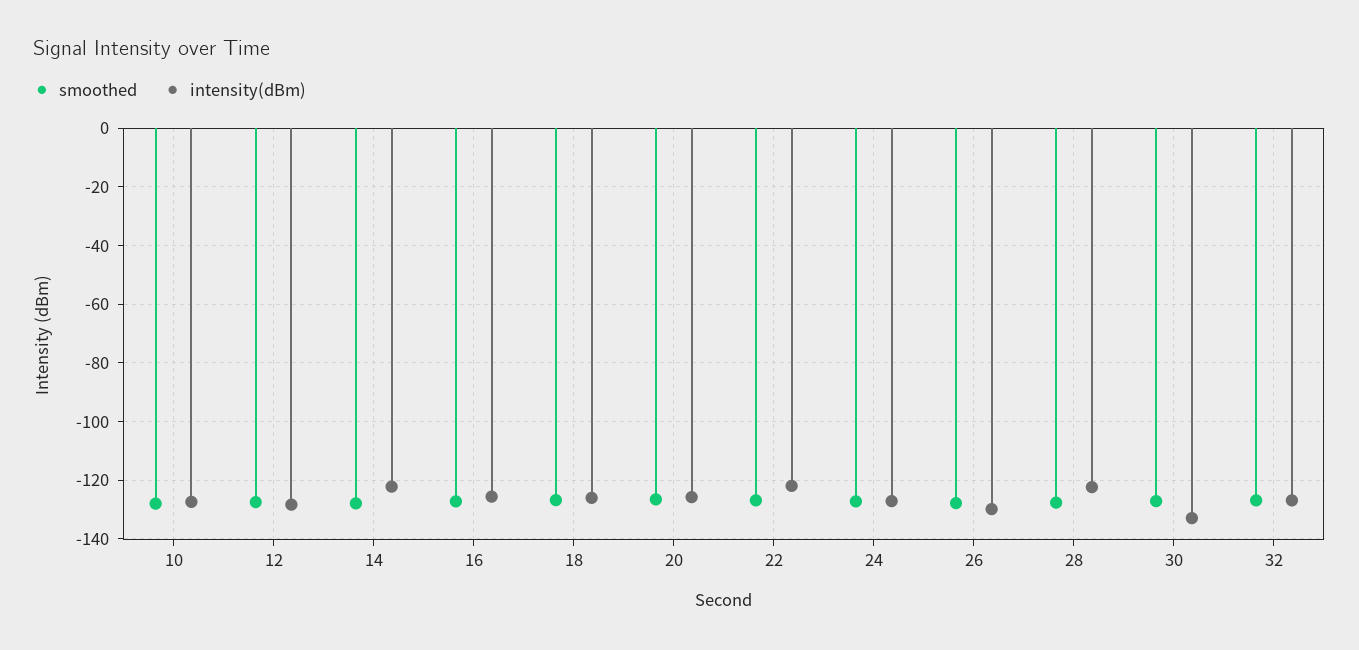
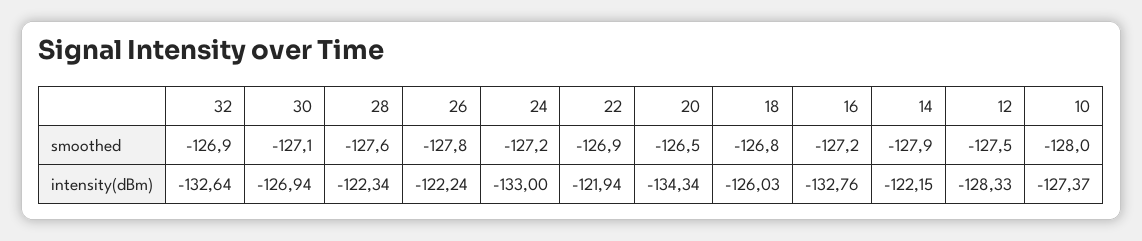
intensity(dBm), 16: -125 -> -132.76
intensity(dBm), 20: -125 -> -134.34
intensity(dBm), 24: -127.5 -> -133
intensity(dBm), 26: -130 -> -122.24
intensity(dBm), 30: -132.5 -> -126.94
intensity(dBm), 32: -127.5 -> -132.64

